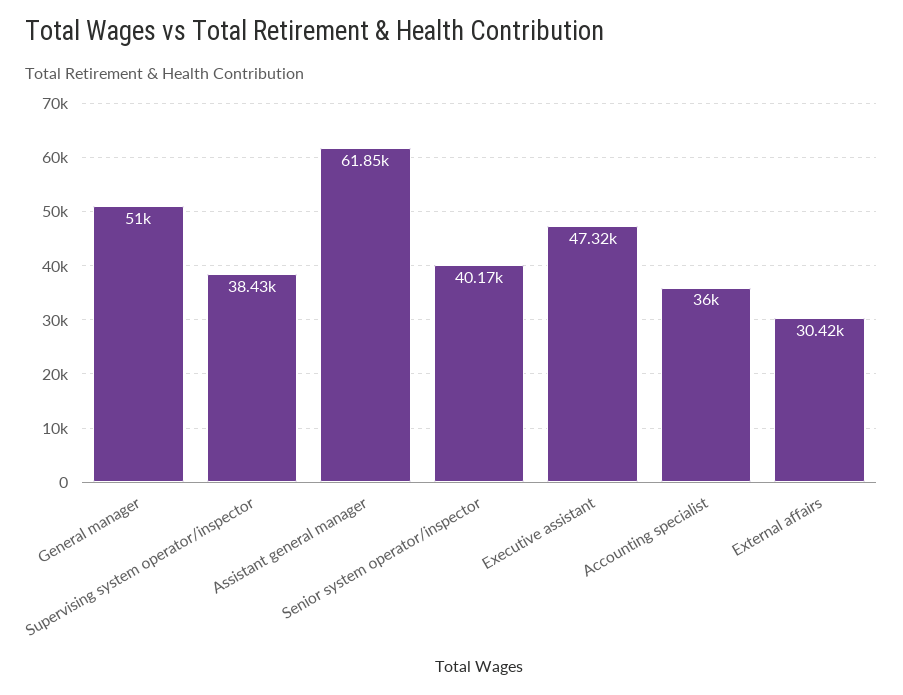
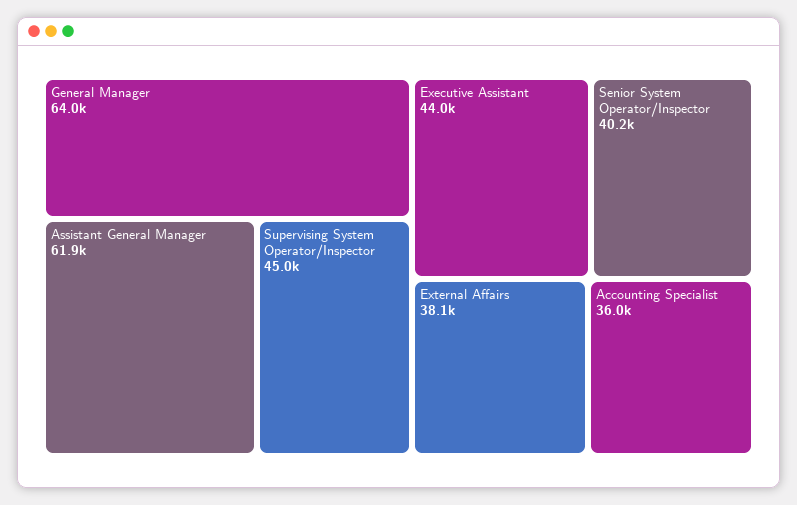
General manager: 51000 -> 64000
Supervising system operator/inspector: 38430 -> 45000
Executive assistant: 47320 -> 44000
External affairs: 30420 -> 38100

